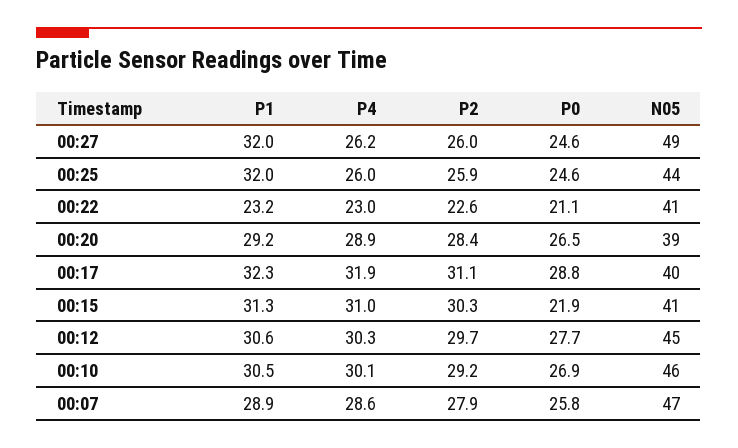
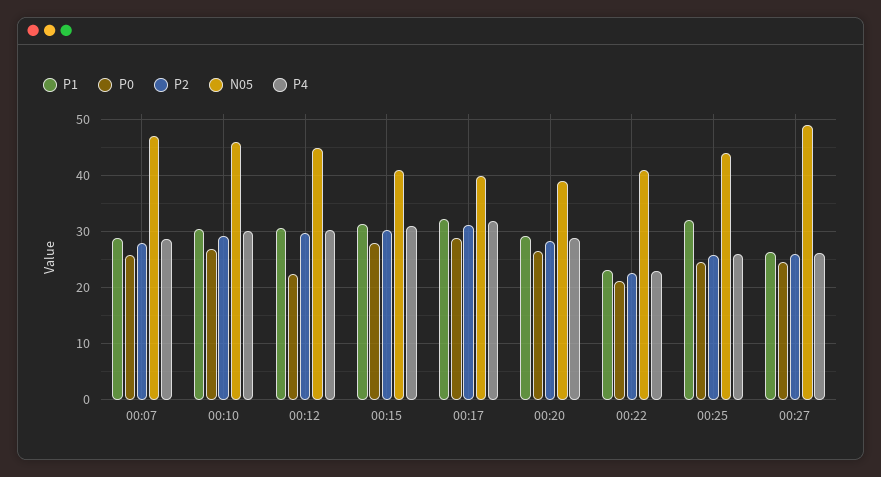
P1, 00:27: 32 -> 26
P0, 00:15: 21.9 -> 28
P0, 00:12: 27.7 -> 22

